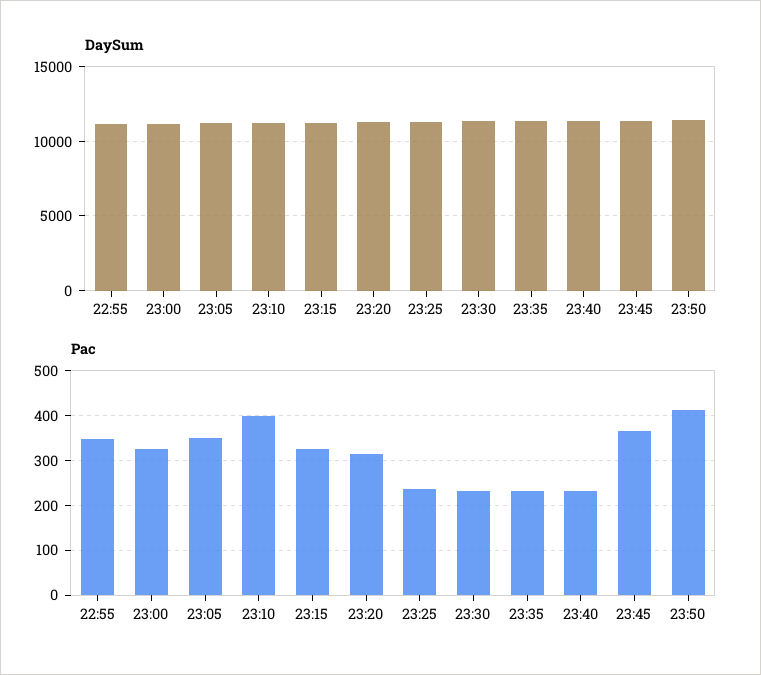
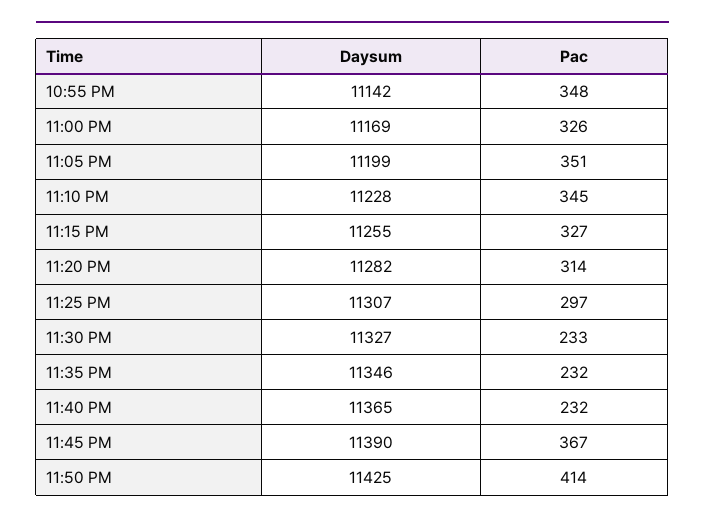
Pac, 23:10: 400 -> 345
Pac, 23:25: 240 -> 297

